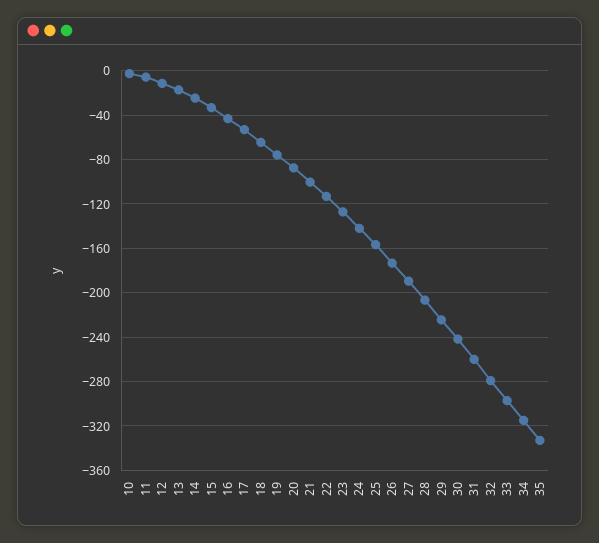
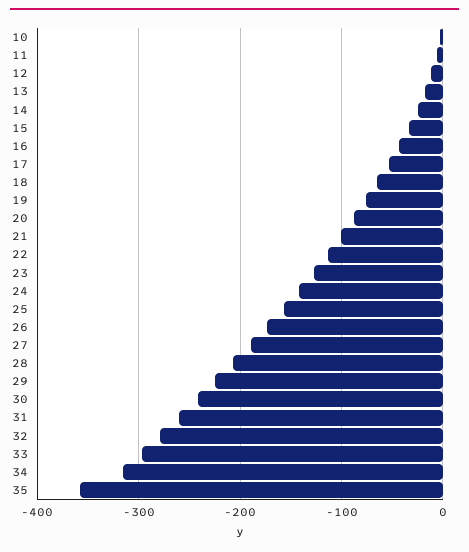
35: -330 -> -360

